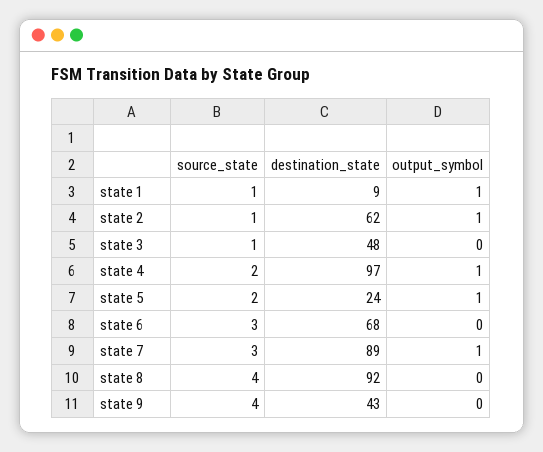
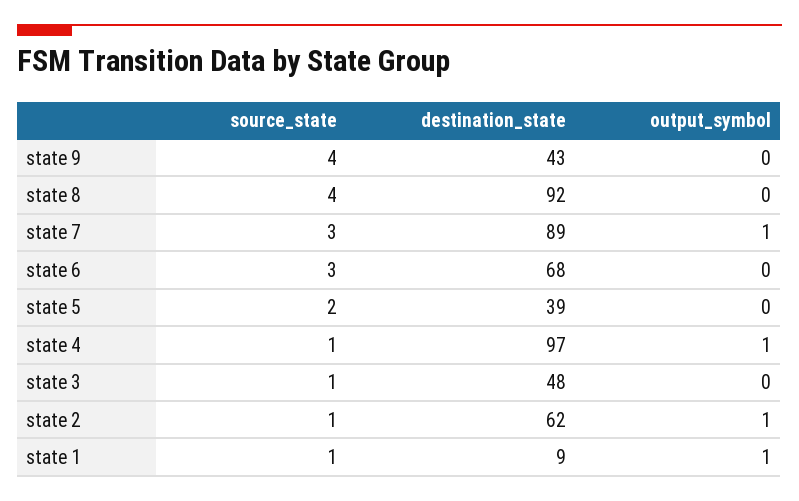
source_state, state 4: 2 -> 1
destination_state, state 5: 24 -> 39
output_symbol, state 5: 1 -> 0

